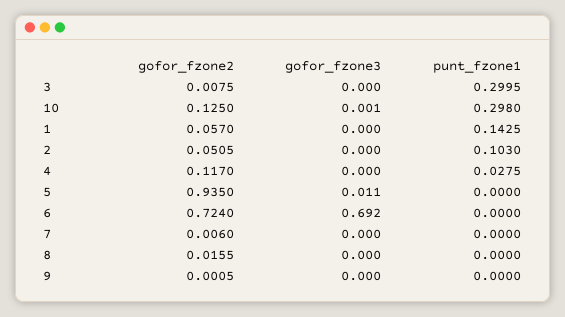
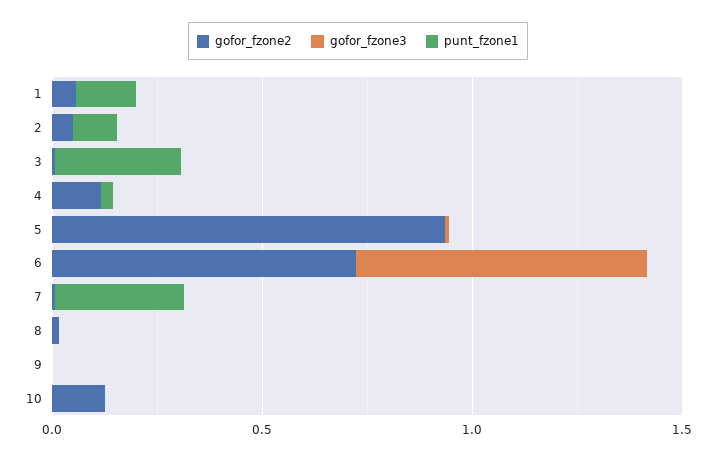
punt_fzone1, 10: 0.298 -> 0
punt_fzone1, 7: 0 -> 0.3

